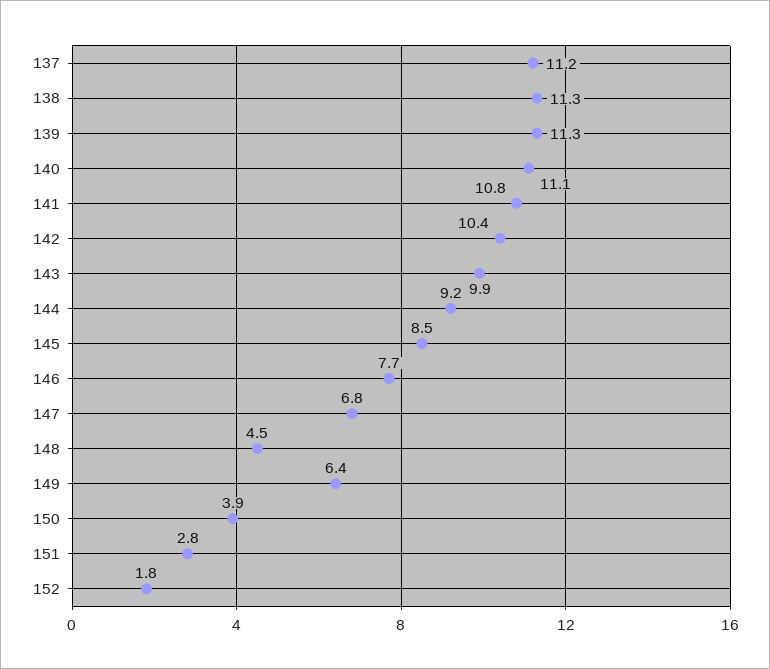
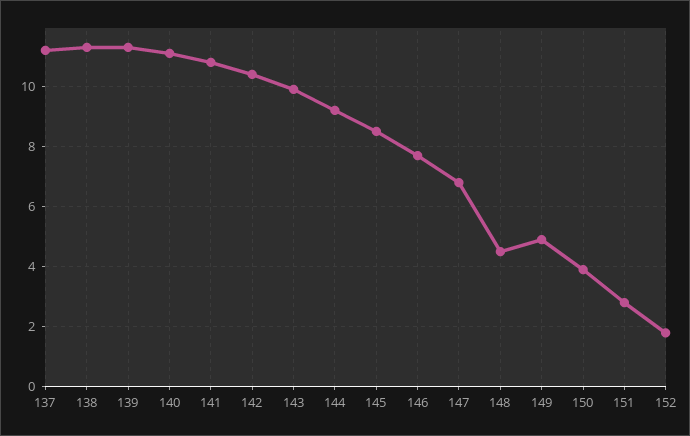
149: 6.4 -> 5

